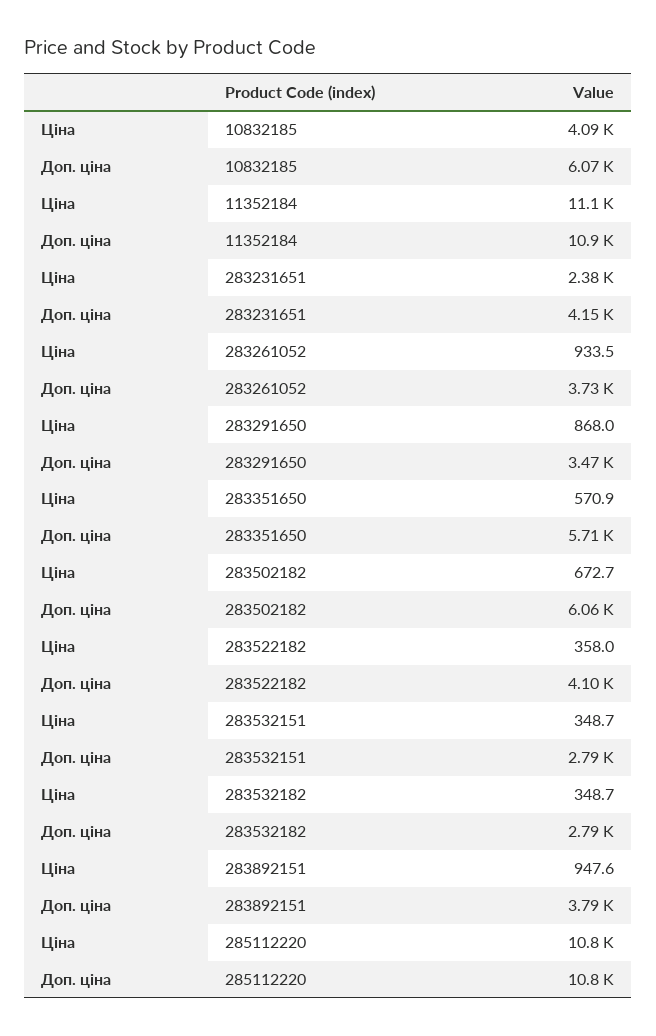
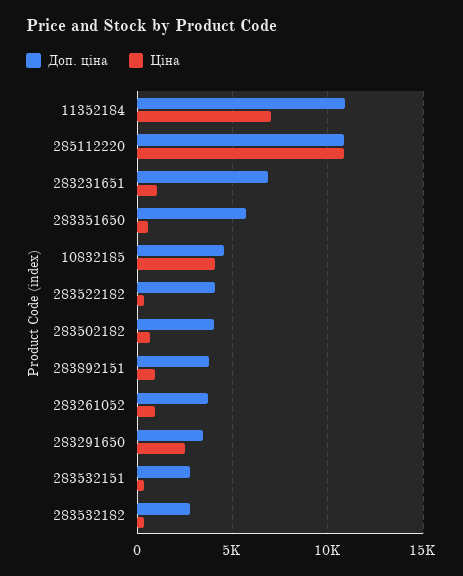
Доп. ціна, 10832185: 6070 -> 4500
Ціна, 11352184: 11100 -> 7000
Ціна, 283231651: 2380 -> 1000
Доп. ціна, 283231651: 4150 -> 7000
Ціна, 283291650: 868 -> 2500
Доп. ціна, 283502182: 6060 -> 4000

